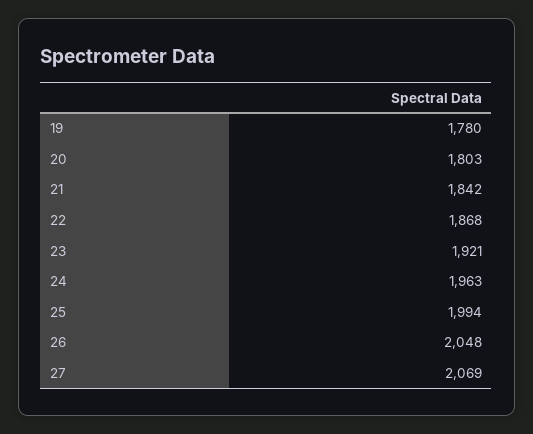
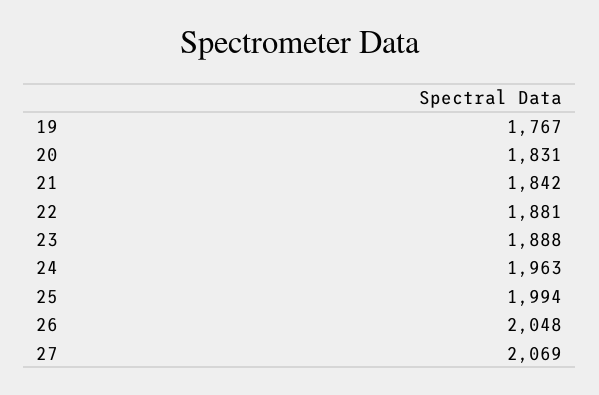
19: 1780 -> 1767
20: 1803 -> 1831
22: 1868 -> 1881
23: 1921 -> 1888

